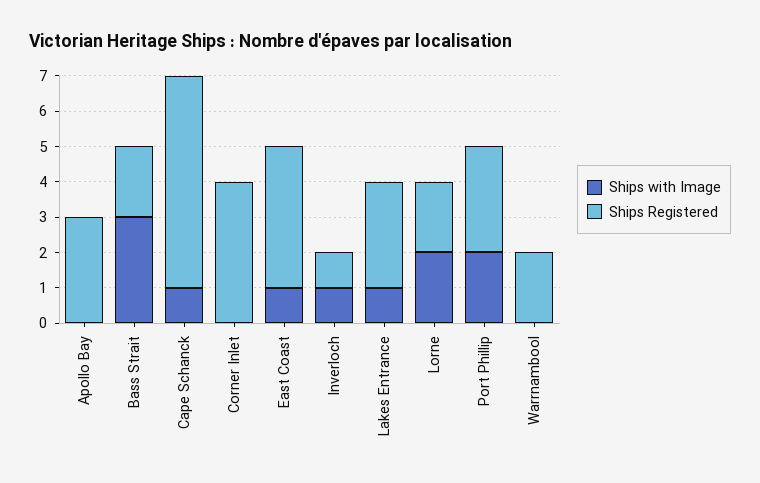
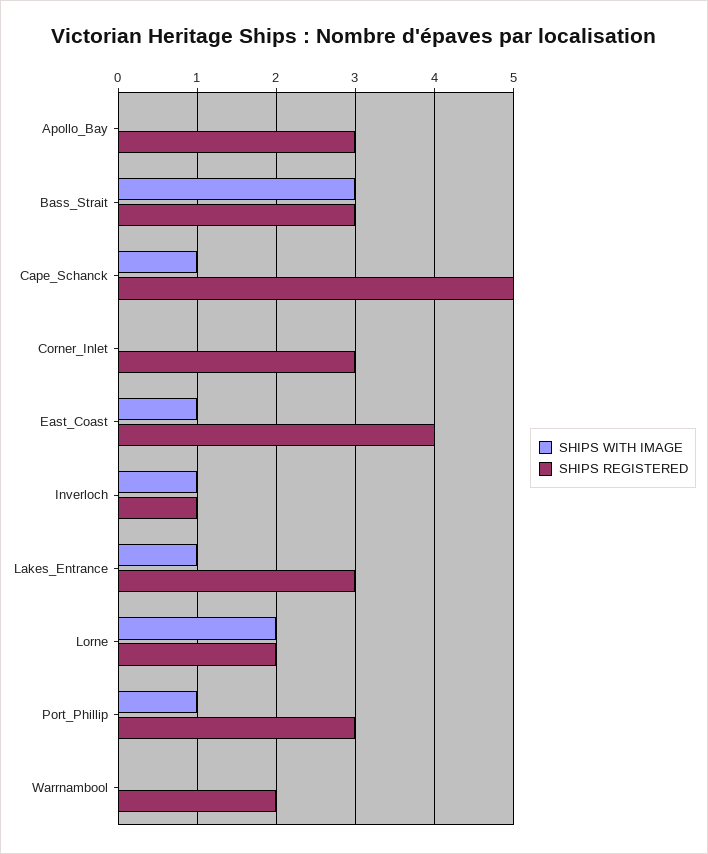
Ships Registered, Bass Strait: 2 -> 3
Ships Registered, Cape Schanck: 6 -> 5
Ships Registered, Corner Inlet: 4 -> 3
Ships with Image, Port Phillip: 2 -> 1

